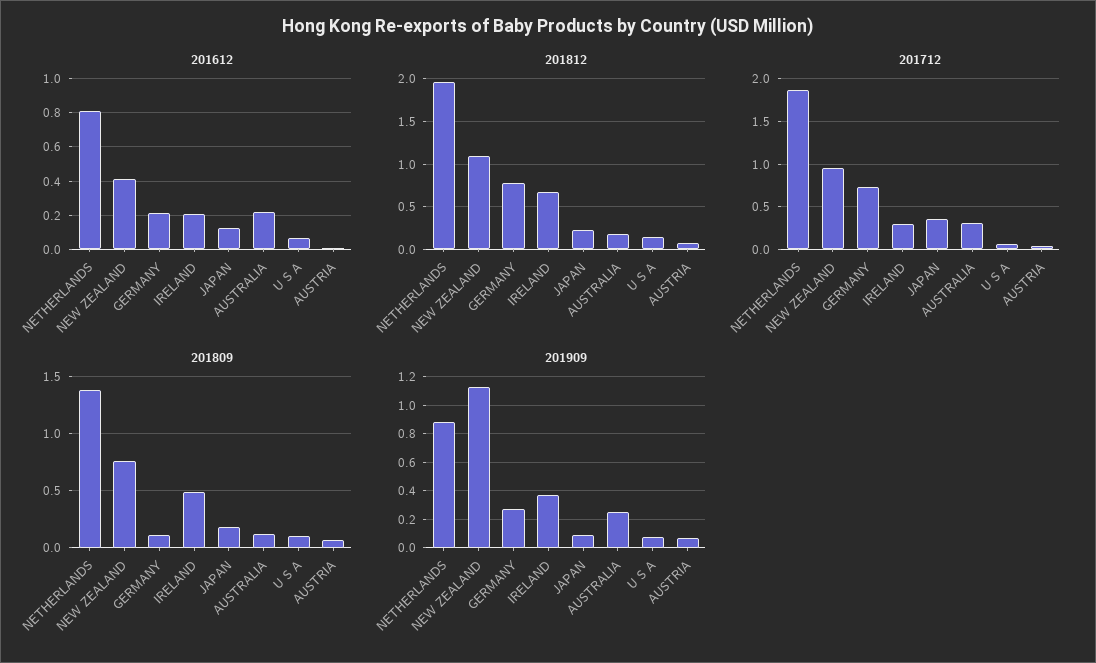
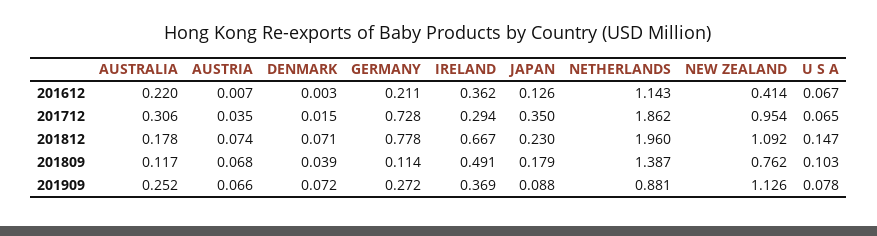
201612, NETHERLANDS: 0.8 -> 1.143
201612, IRELAND: 0.2 -> 0.362
201612, DENMARK: none -> 0.003
201712, DENMARK: none -> 0.015
201812, DENMARK: none -> 0.071
201809, DENMARK: none -> 0.039
201909, DENMARK: none -> 0.072

